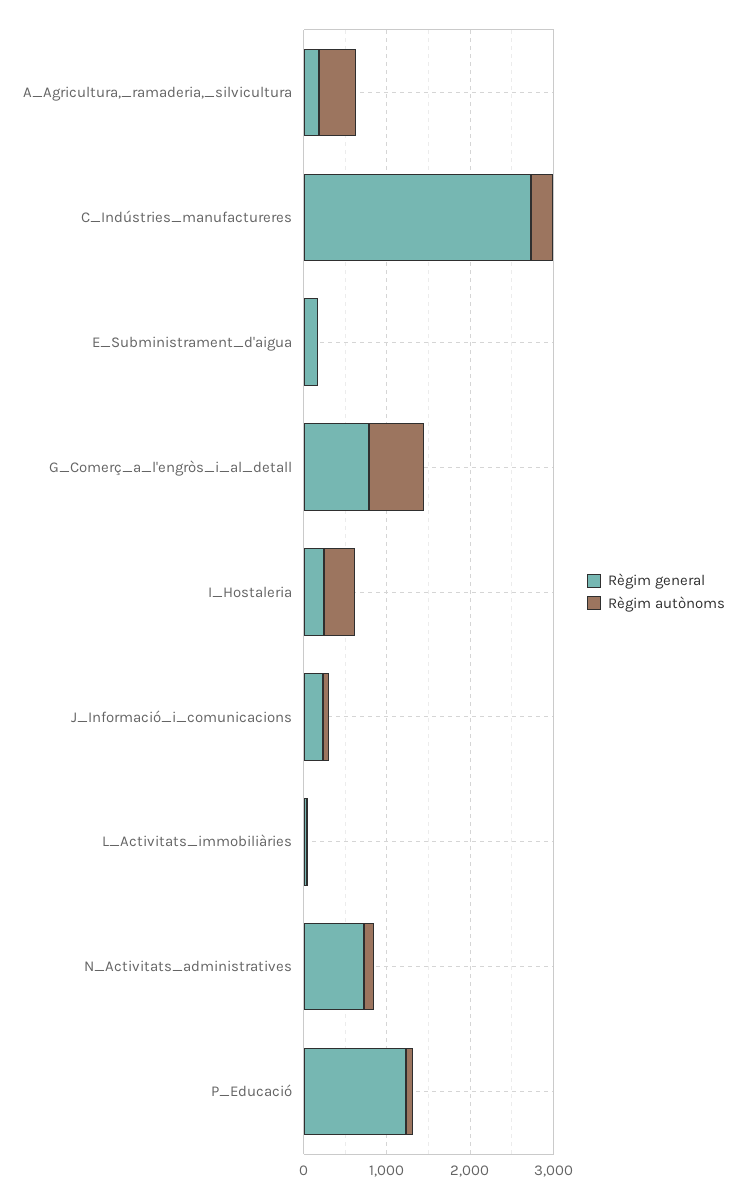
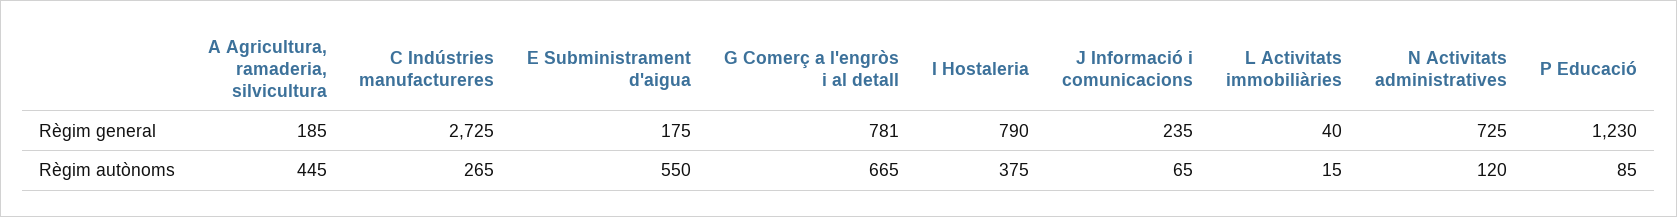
Règim autònoms, E_Subministrament_d'aigua: 0 -> 550
Règim general, I_Hostaleria: 200 -> 790

